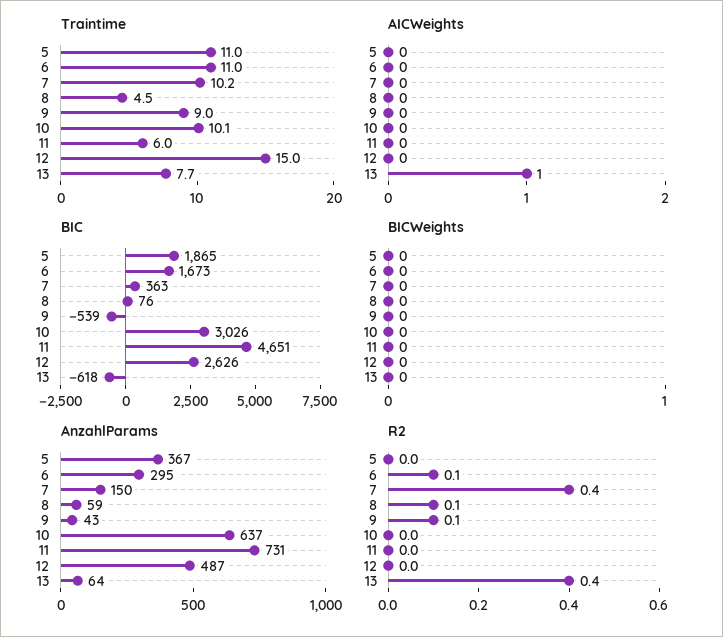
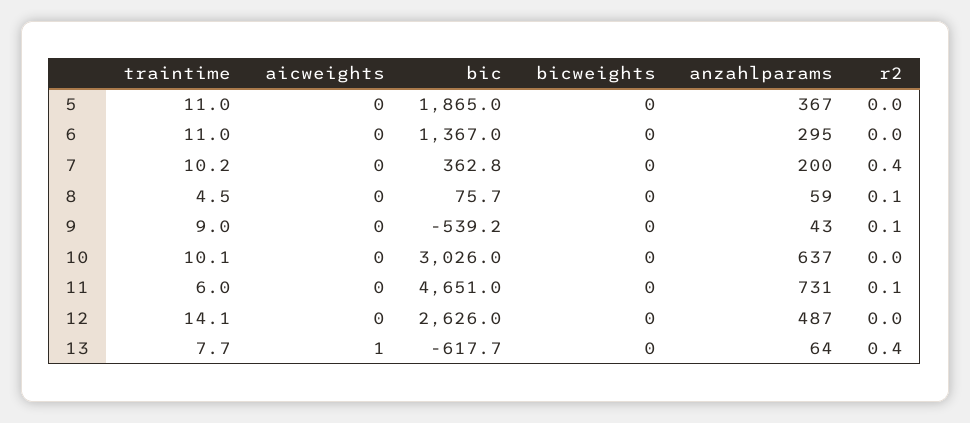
Traintime, 12: 15 -> 14.1
BIC, 6: 1673 -> 1367
AnzahlParams, 7: 150 -> 200
R2, 6: 0.1 -> 0
R2, 11: 0 -> 0.1

